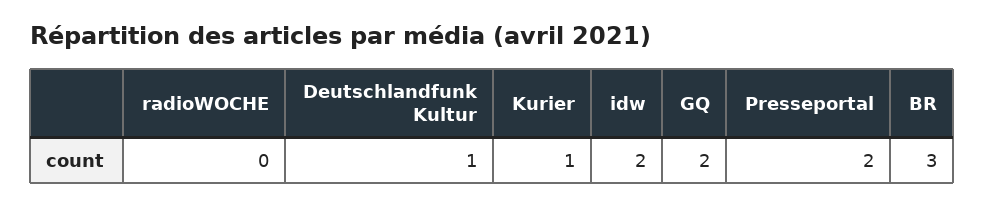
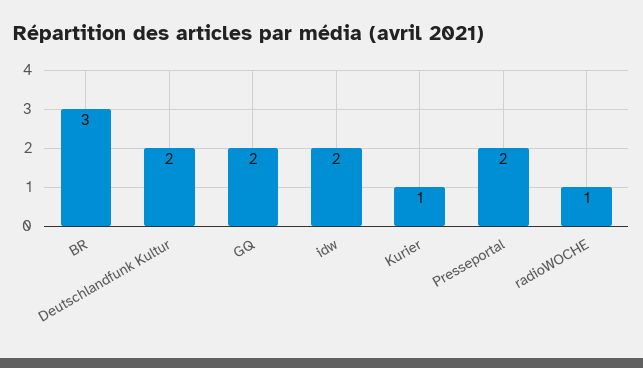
radioWOCHE: 0 -> 1
Deutschlandfunk Kultur: 1 -> 2

